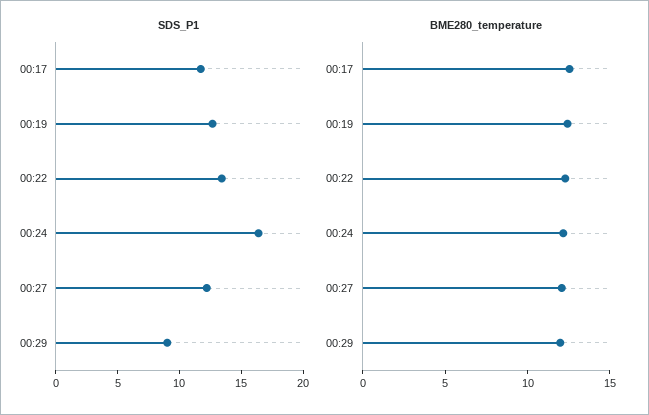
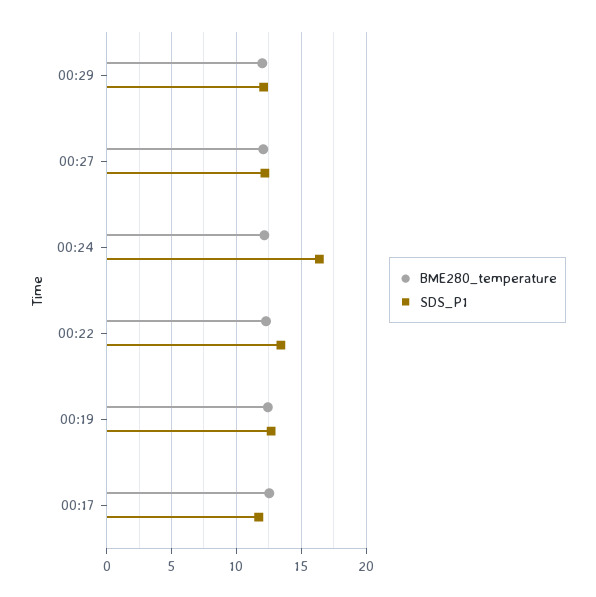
SDS_P1, 00:29: 9 -> 12

